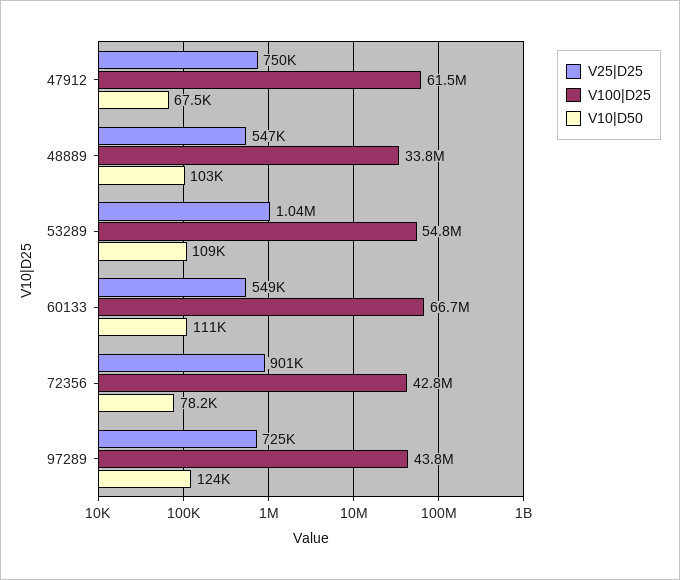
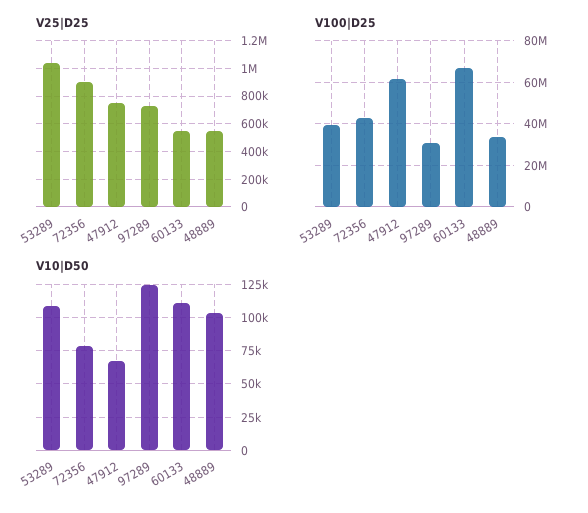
V100|D25, 53289: 54800000 -> 40000000
V100|D25, 97289: 43800000 -> 30000000

